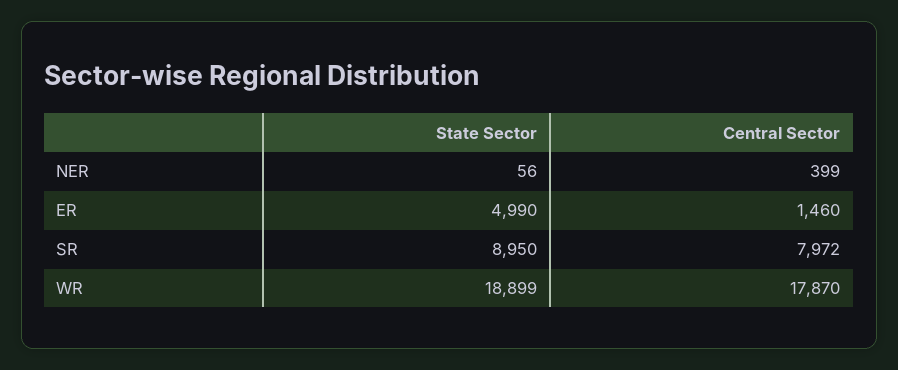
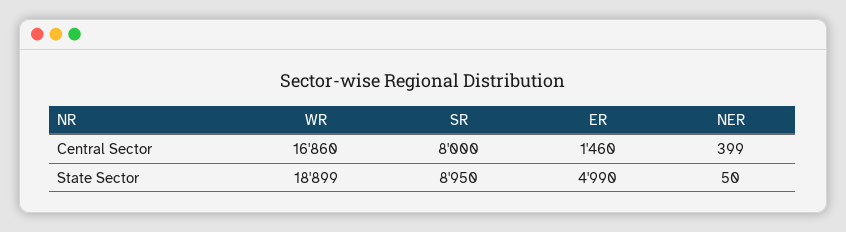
State Sector, NER: 56 -> 50
Central Sector, SR: 7972 -> 8000
Central Sector, WR: 17870 -> 16860

